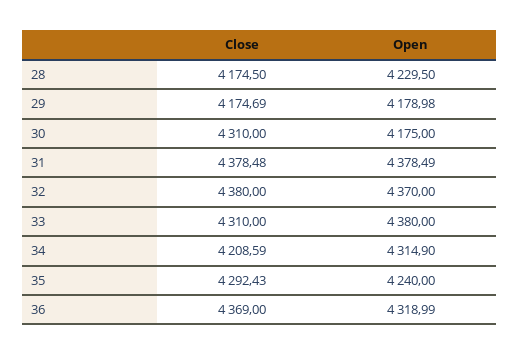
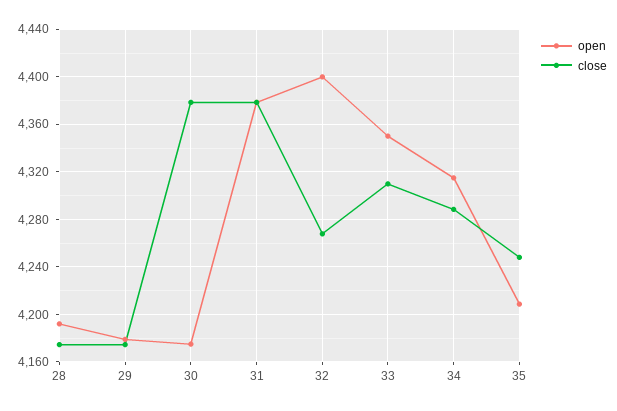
Open, 28: 4229.5 -> 4190
Close, 30: 4310 -> 4380
Close, 32: 4380 -> 4270
Open, 32: 4370 -> 4400
Open, 33: 4380 -> 4350
Close, 34: 4208.59 -> 4290
Close, 35: 4292.43 -> 4250
Open, 35: 4240 -> 4210
Close, 36: 4369 -> none
Open, 36: 4318.99 -> none

